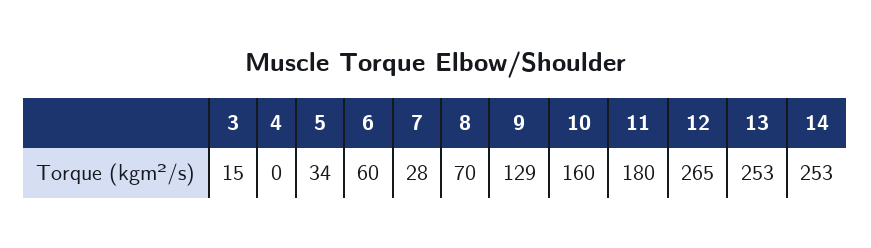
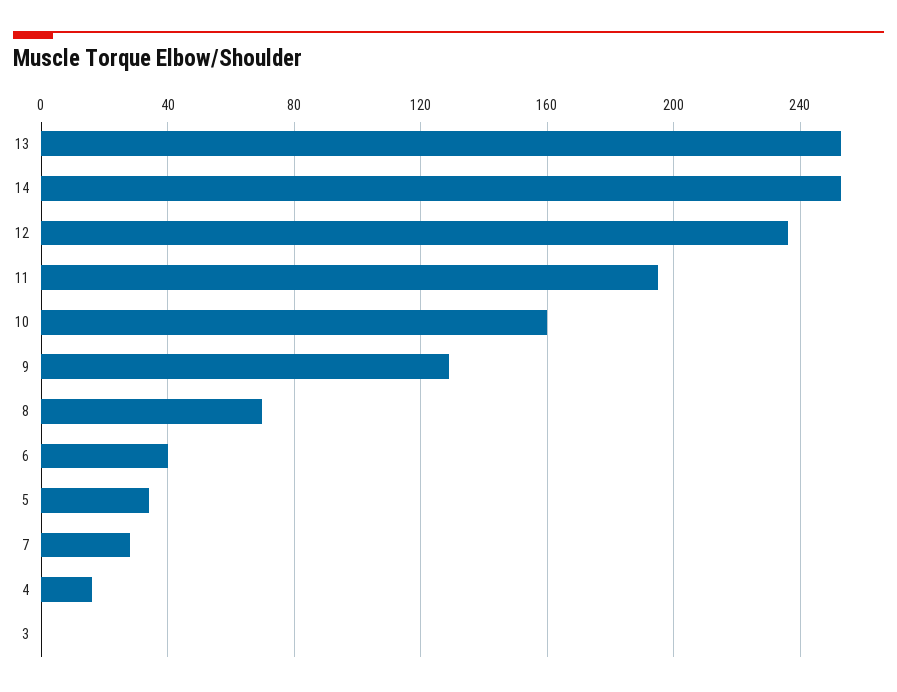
3: 15 -> 0
4: 0 -> 15
6: 60 -> 40
11: 180 -> 195
12: 265 -> 235

